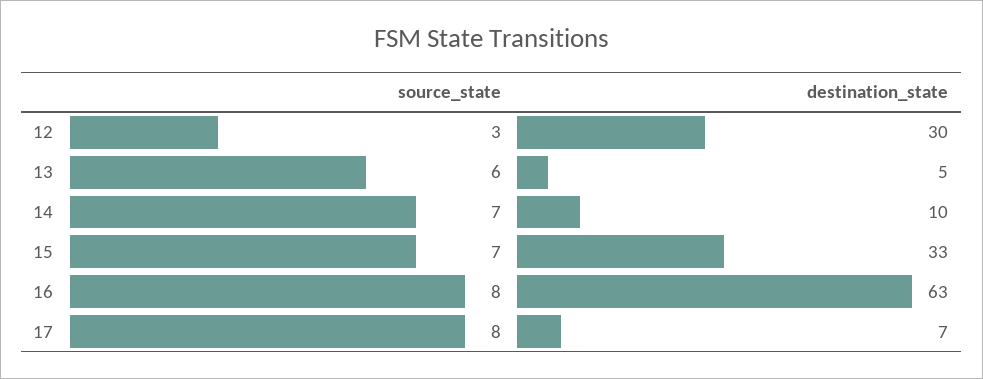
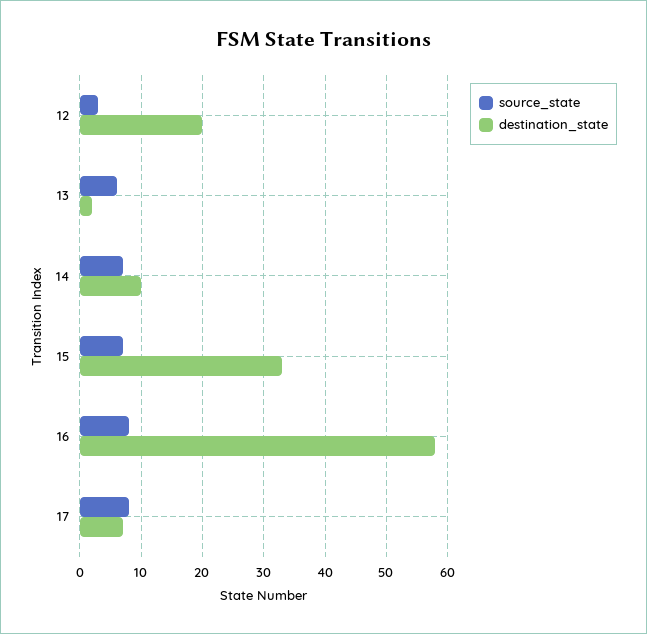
destination_state, 12: 30 -> 20
destination_state, 13: 5 -> 2
destination_state, 16: 63 -> 58

